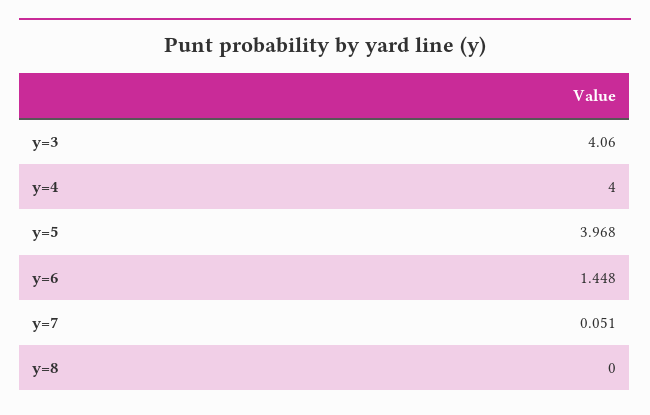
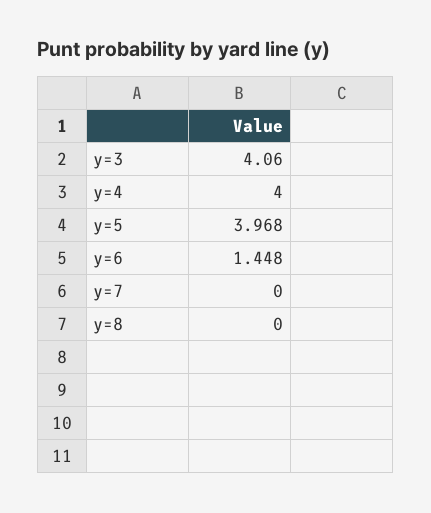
y=7: 0.051 -> 0

